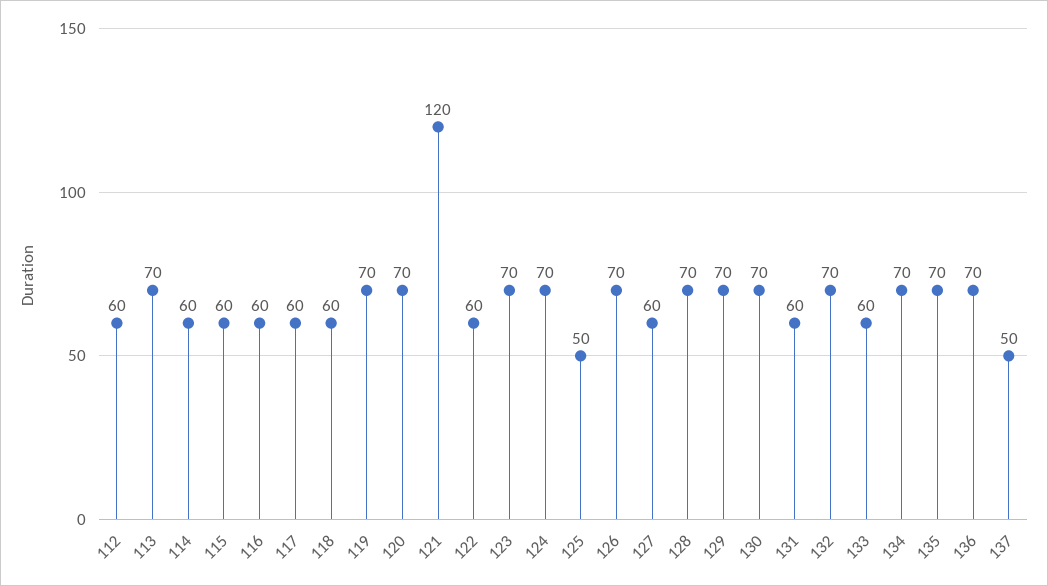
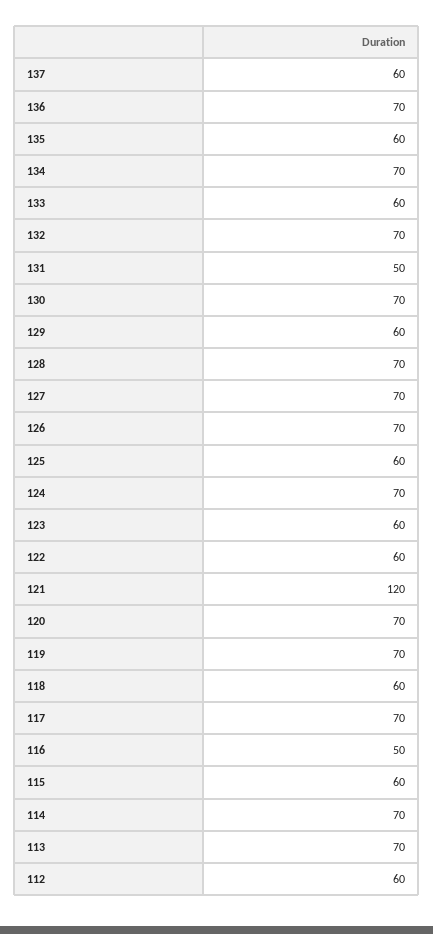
114: 60 -> 70
116: 60 -> 50
117: 60 -> 70
123: 70 -> 60
125: 50 -> 60
127: 60 -> 70
129: 70 -> 60
131: 60 -> 50
135: 70 -> 60
137: 50 -> 60

